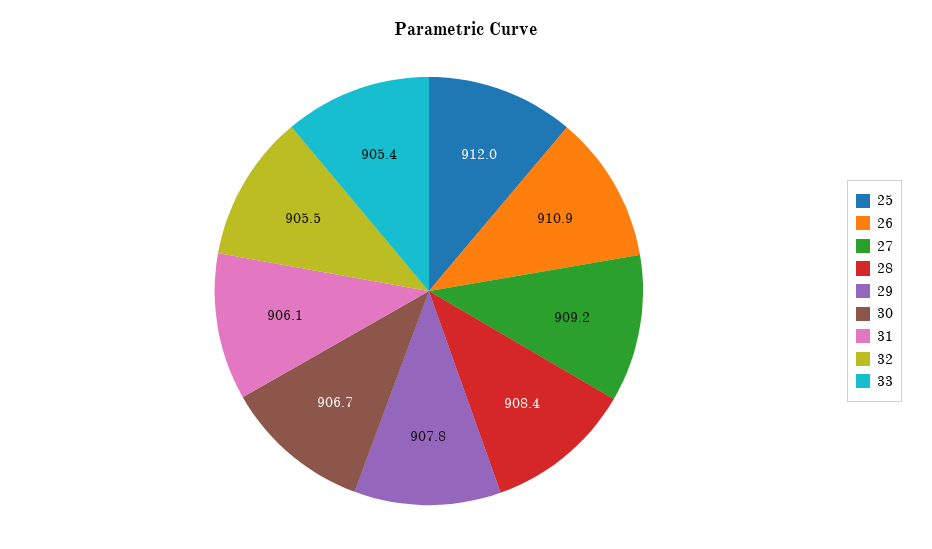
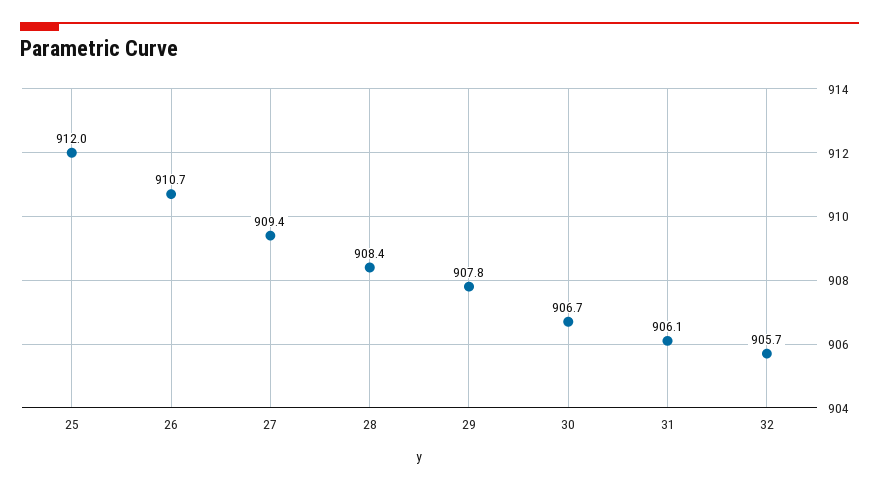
26: 910.9 -> 910.7
27: 909.2 -> 909.4
32: 905.5 -> 905.7
33: 905.4 -> none

